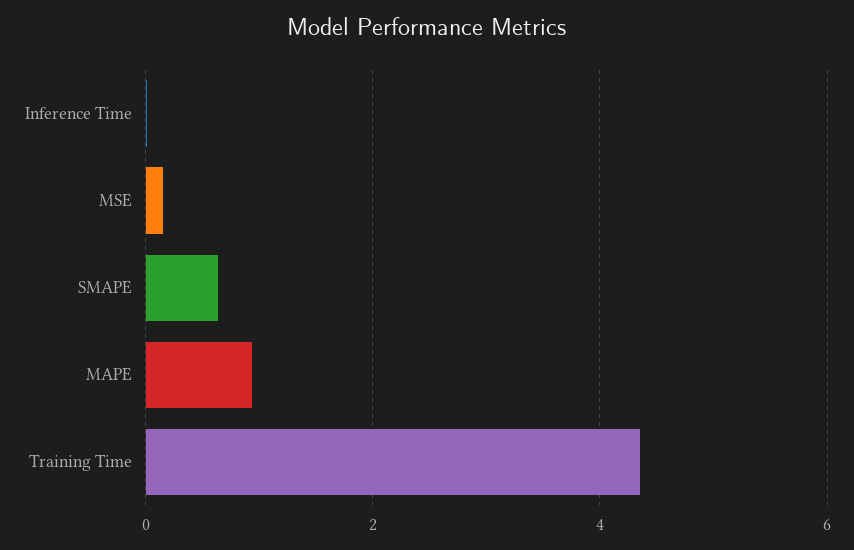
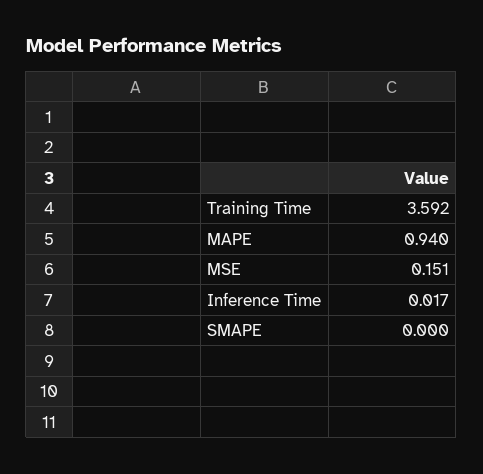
SMAPE: 0.6 -> 0
Training Time: 4.4 -> 3.592

